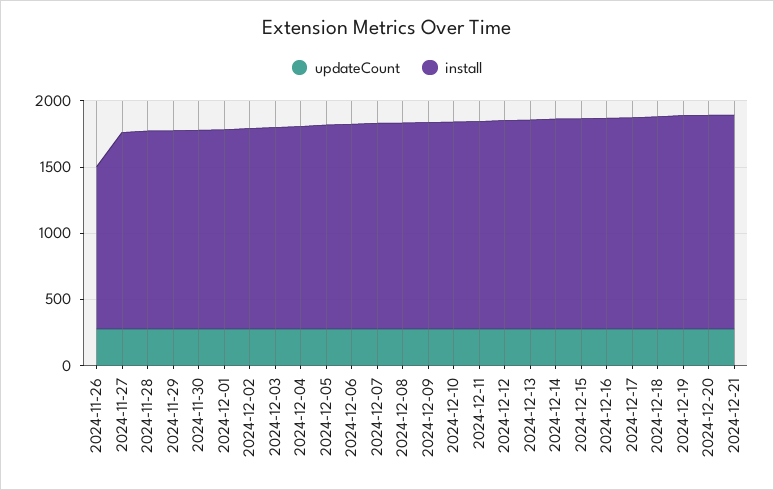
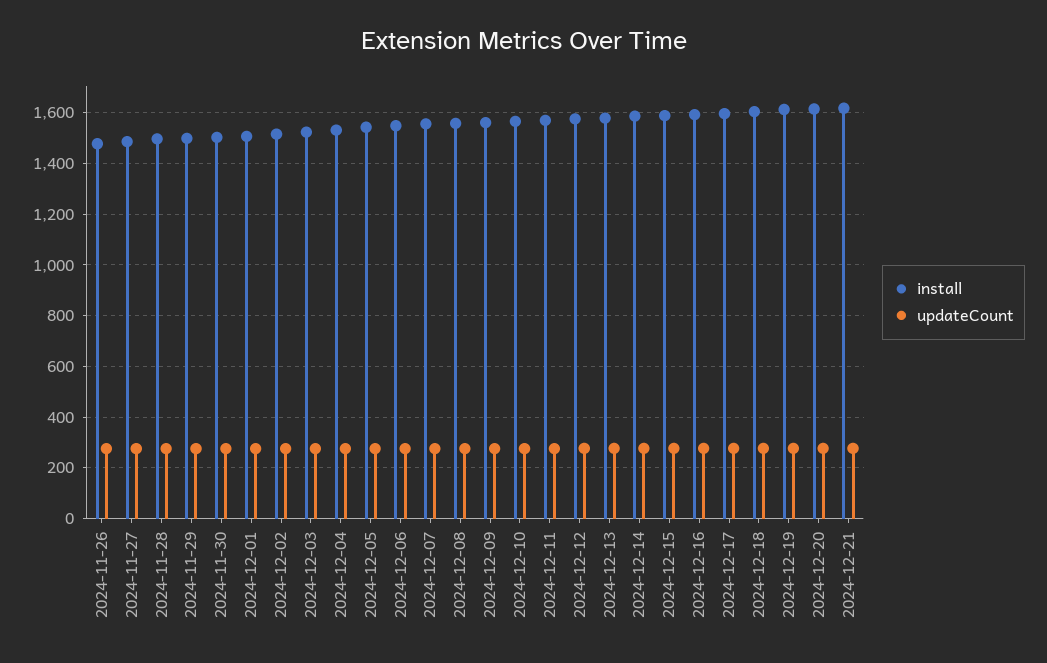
install, 2024-11-26: 1200 -> 1475

